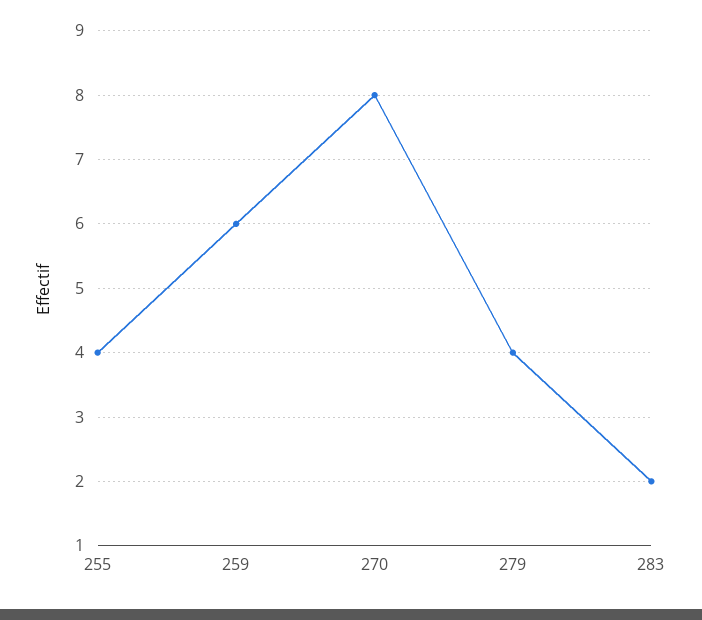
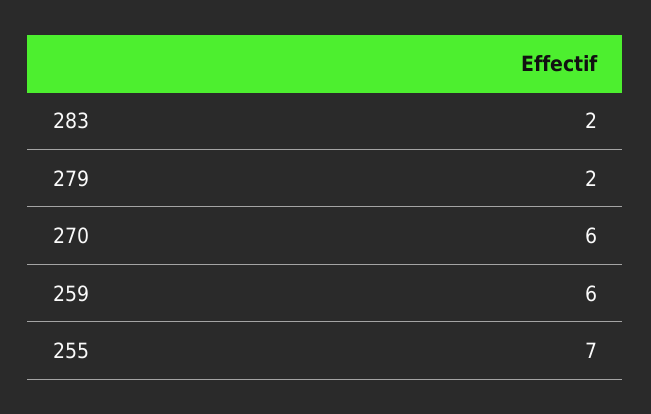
255: 4 -> 7
270: 8 -> 6
279: 4 -> 2

